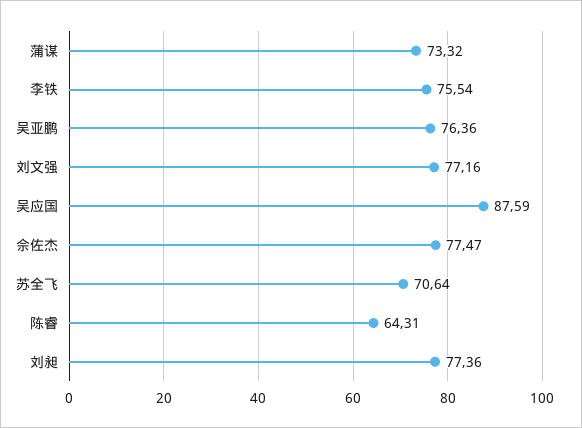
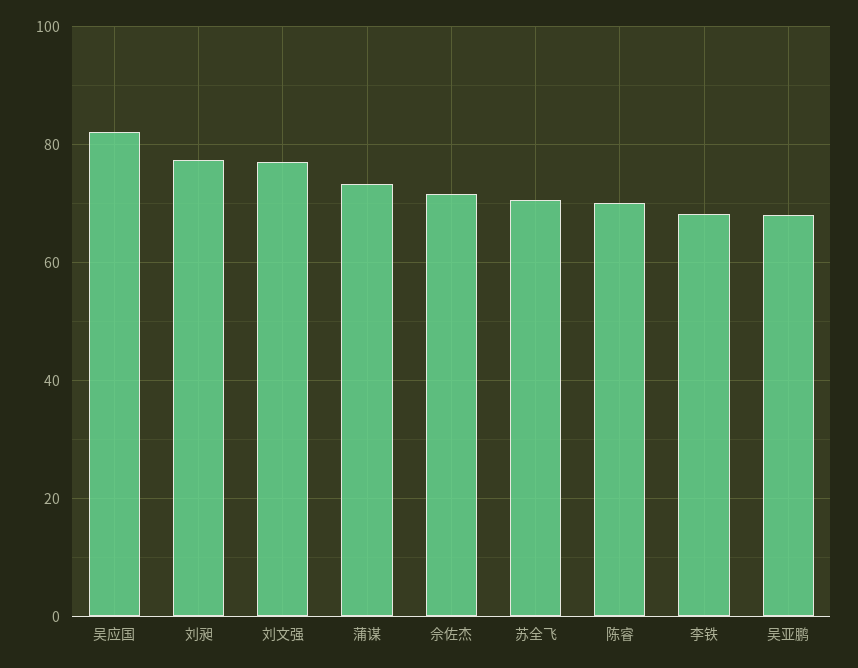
李铁: 75.54 -> 68
吴亚鹏: 76.36 -> 68
吴应国: 87.59 -> 82
佘佐杰: 77.47 -> 72
陈睿: 64.31 -> 70

